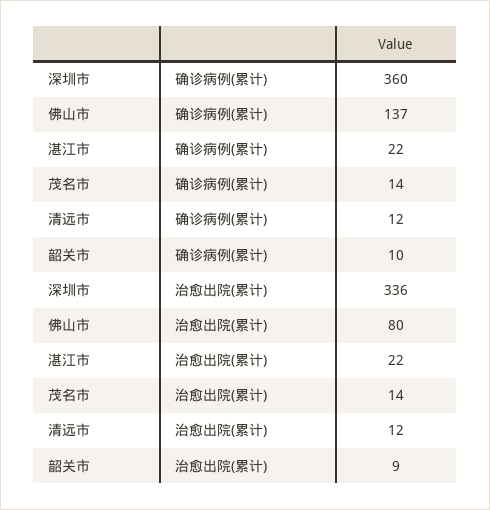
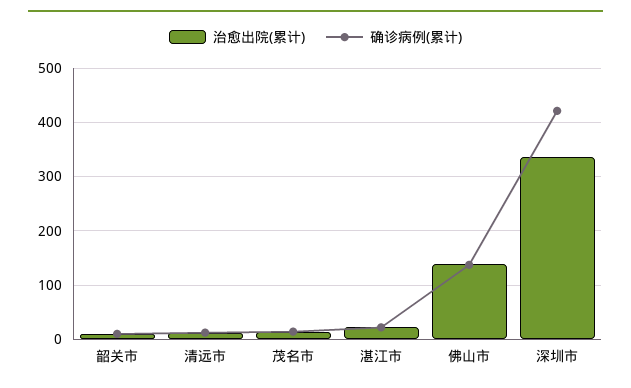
确诊病例(累计), 深圳市: 360 -> 420
治愈出院(累计), 佛山市: 80 -> 140

